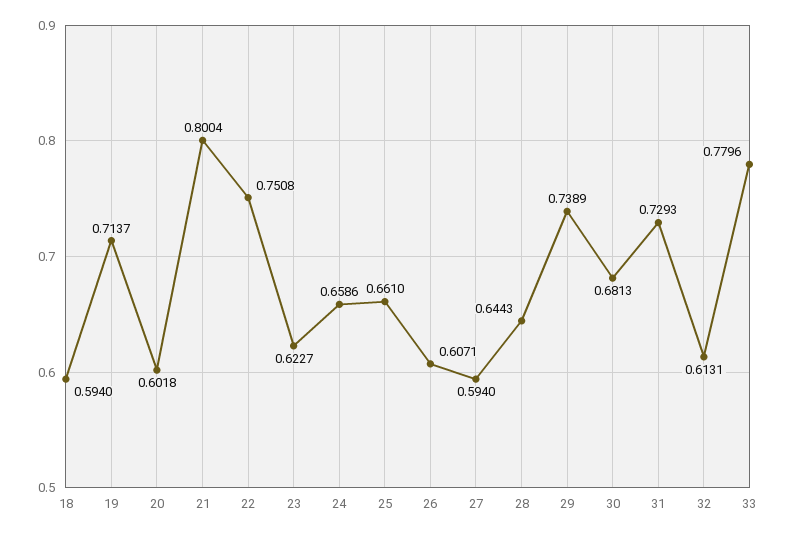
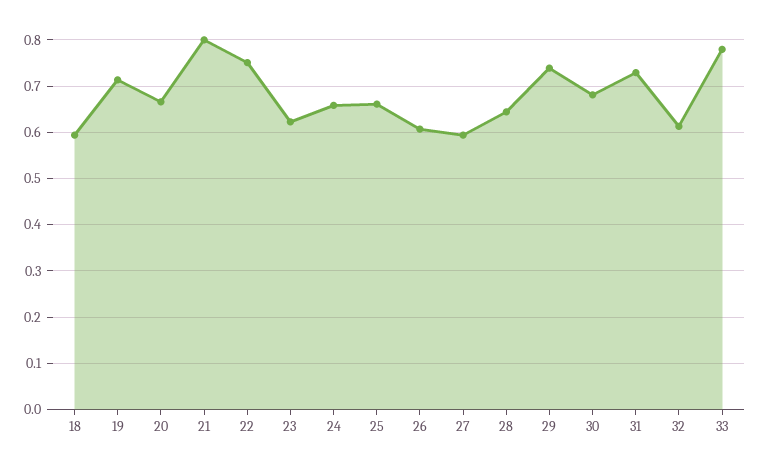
20: 0.6018 -> 0.66

